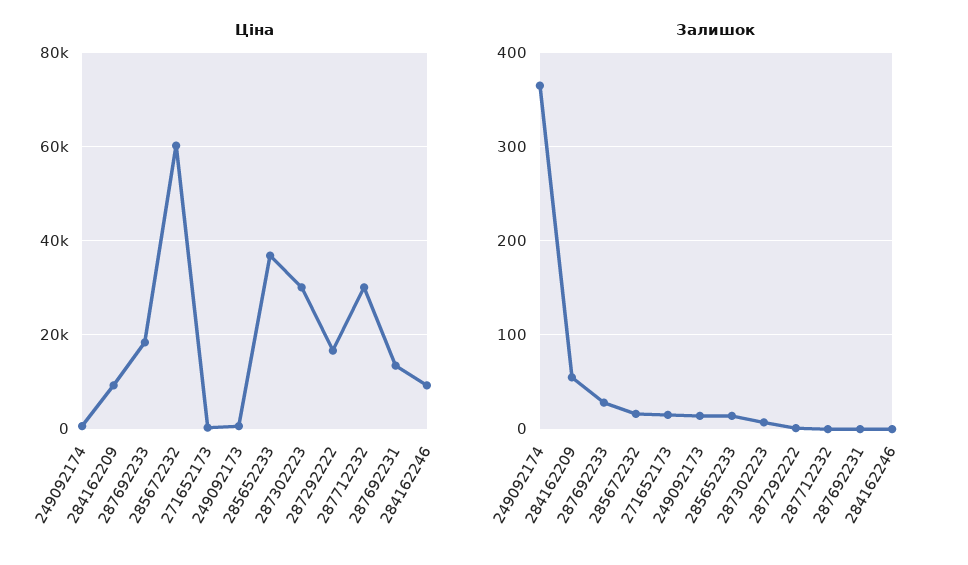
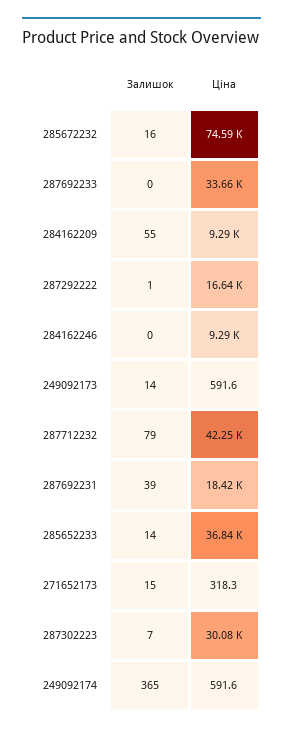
Ціна, 287692233: 18000 -> 33660
Ціна, 285672232: 60000 -> 74590
Ціна, 287712232: 30000 -> 42250
Ціна, 287692231: 14000 -> 18420
Залишок, 287692233: 30 -> 0
Залишок, 287712232: 0 -> 79
Залишок, 287692231: 0 -> 39

